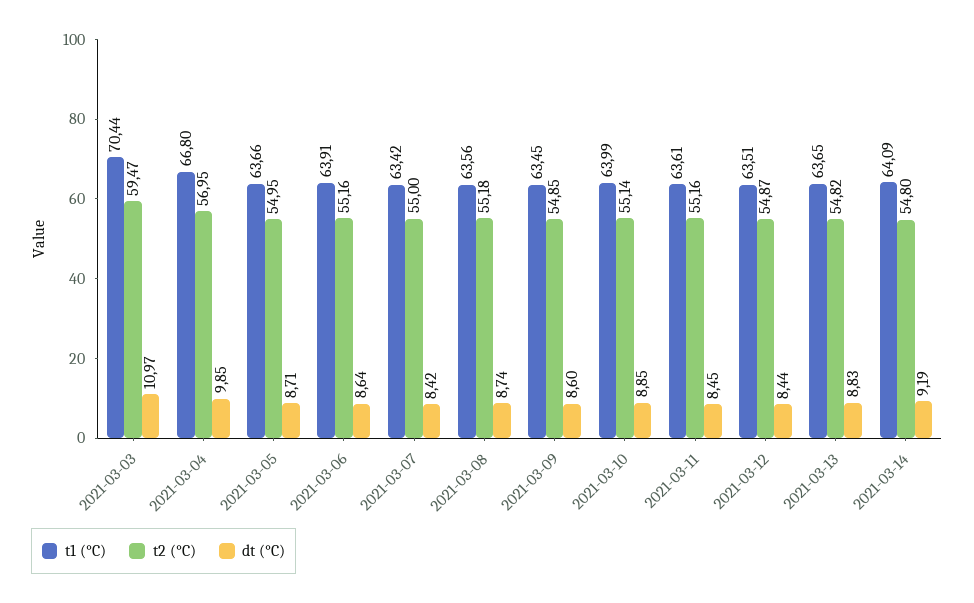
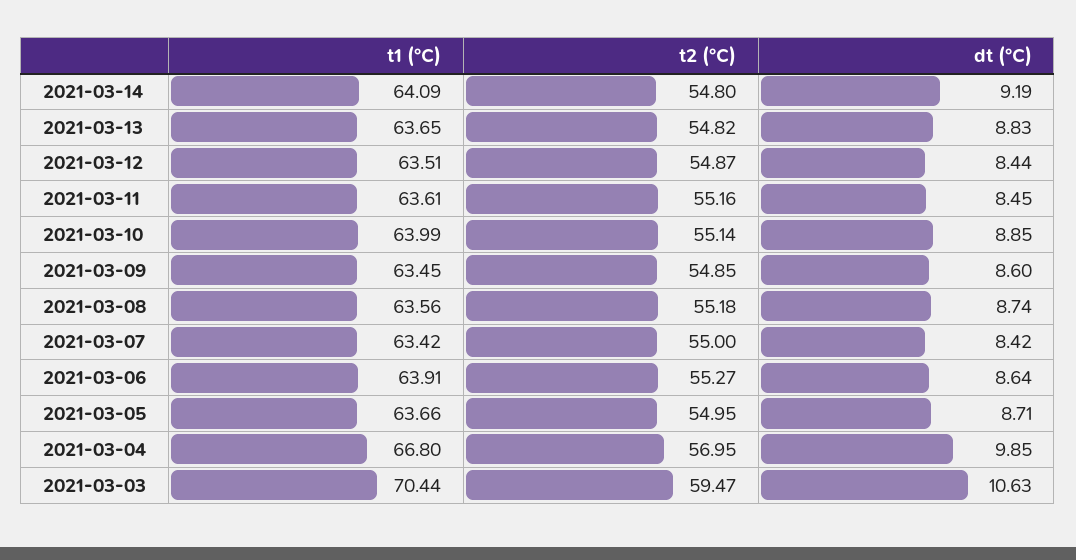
dt (°C), 2021-03-03: 10.97 -> 10.63
t2 (°C), 2021-03-06: 55.16 -> 55.27

